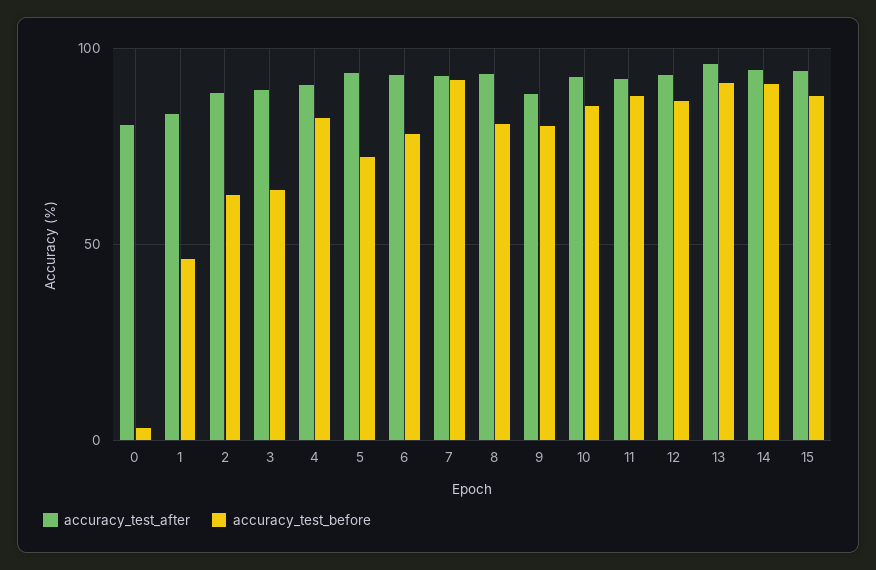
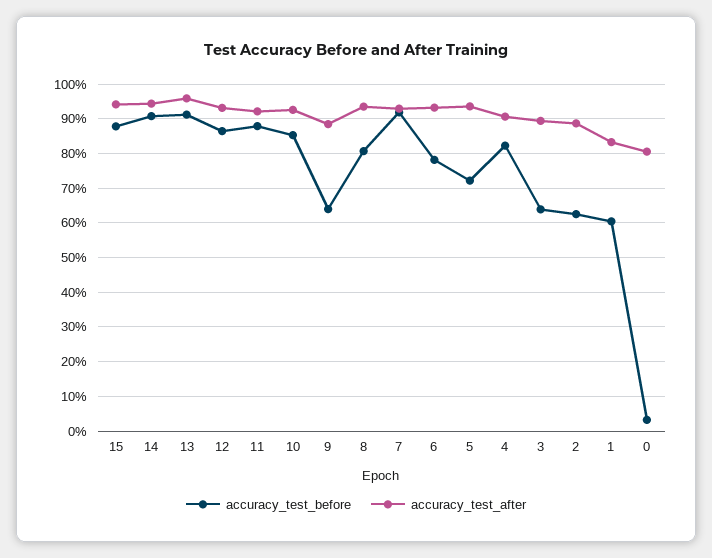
accuracy_test_before, 1: 45 -> 60
accuracy_test_before, 9: 80 -> 64

